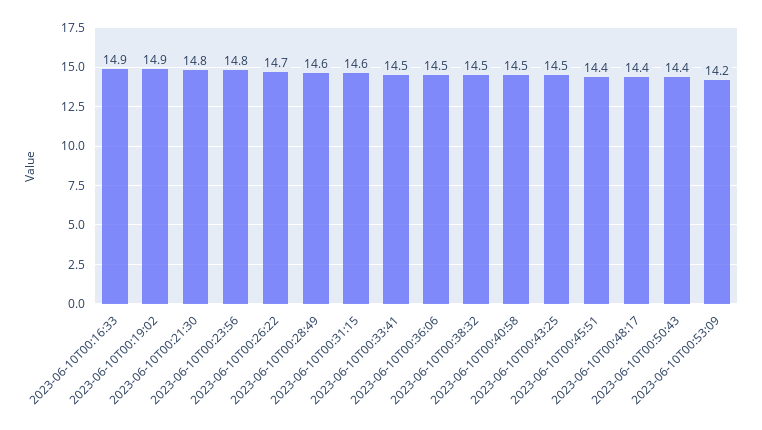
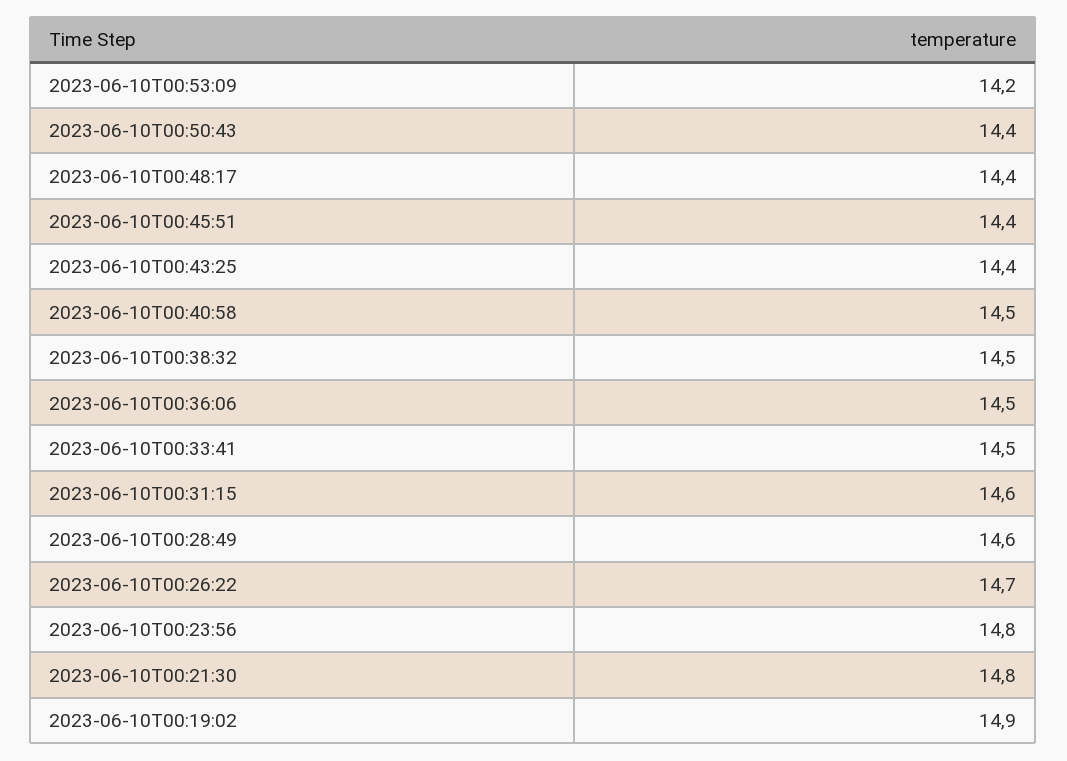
2023-06-10T00:16:33: 14.9 -> none
2023-06-10T00:43:25: 14.5 -> 14.4

